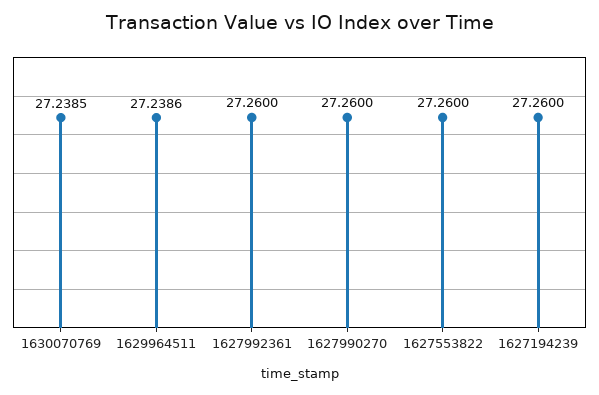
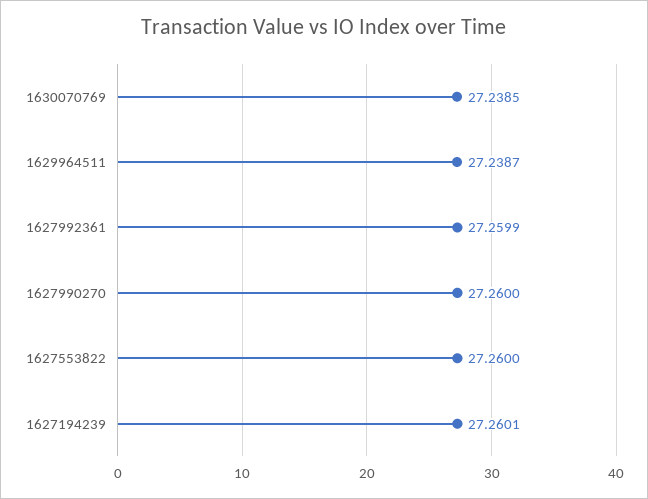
1629964511: 27.2386 -> 27.2387
1627992361: 27.26 -> 27.2599
1627194239: 27.26 -> 27.2601

